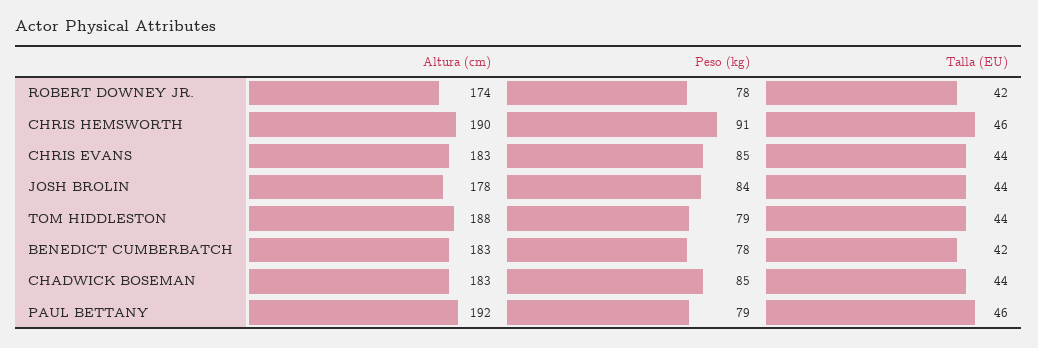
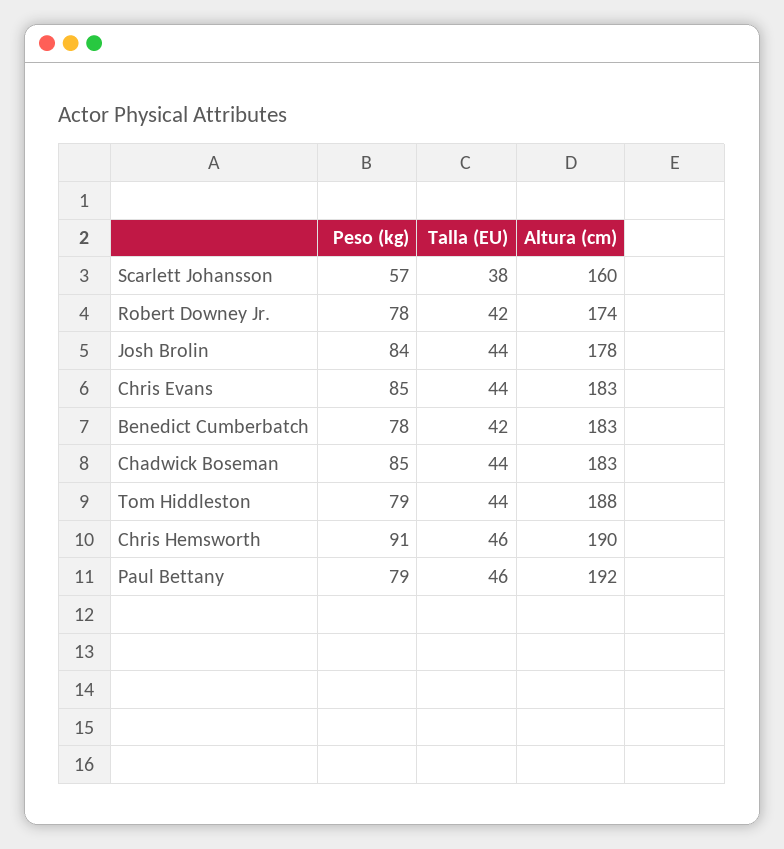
Peso (kg), Scarlett Johansson: none -> 57
Talla (EU), Scarlett Johansson: none -> 38
Altura (cm), Scarlett Johansson: none -> 160

